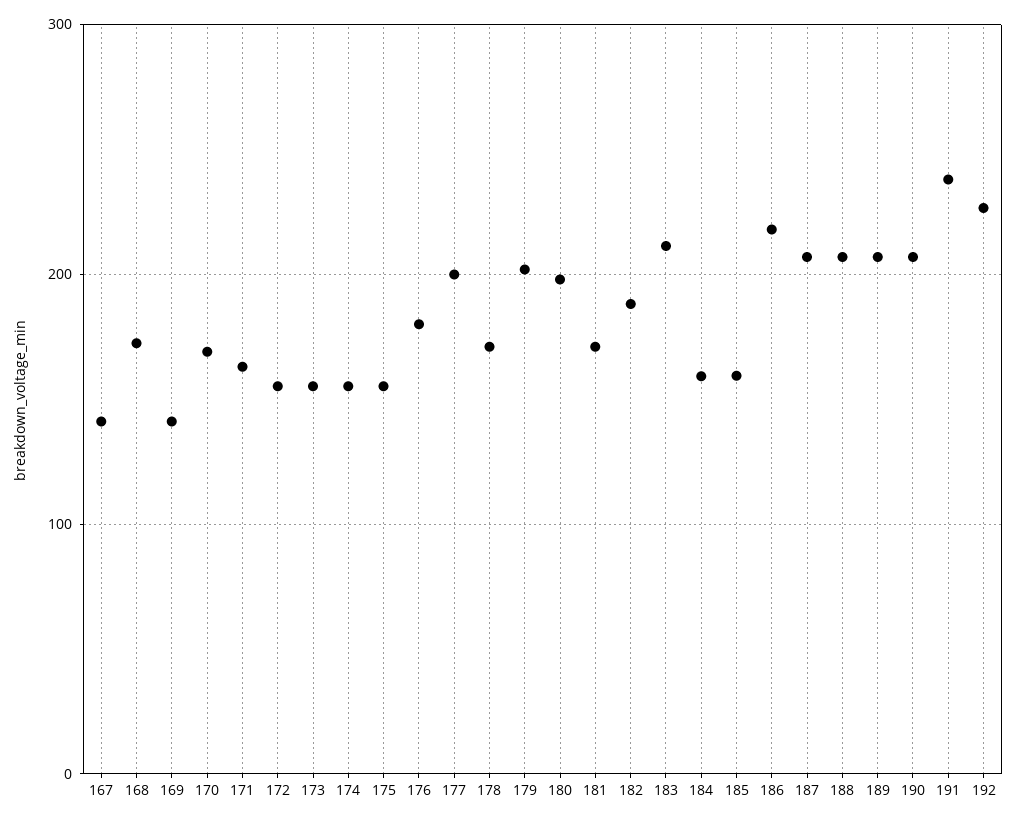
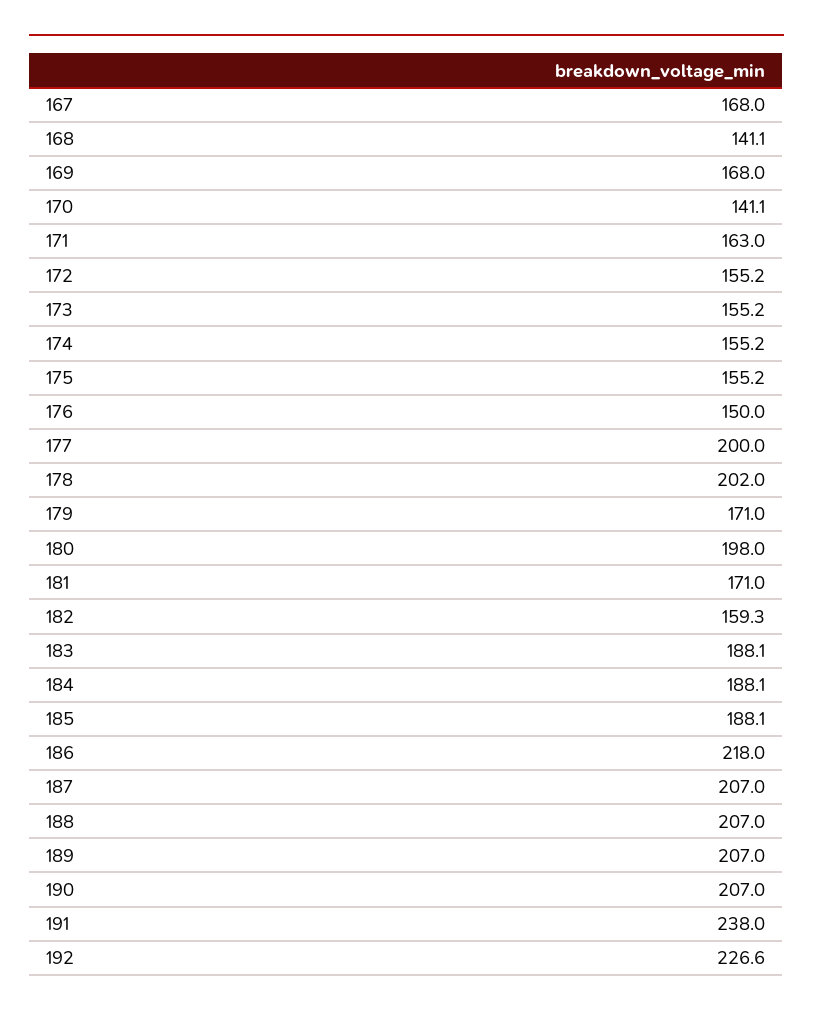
167: 140 -> 168
168: 170 -> 141.1
169: 140 -> 168
170: 170 -> 141.1
176: 180 -> 150
178: 170 -> 202
179: 200 -> 171
182: 190 -> 159.3
183: 210 -> 188.1
184: 160 -> 188.1
185: 160 -> 188.1

